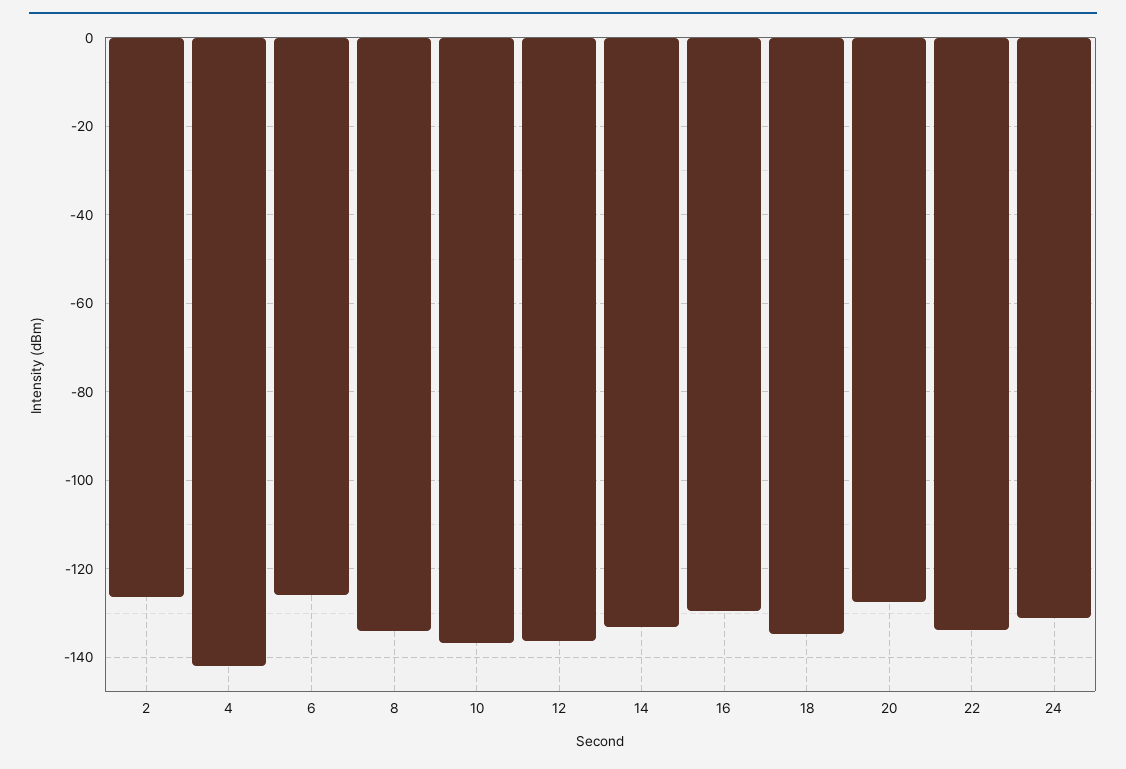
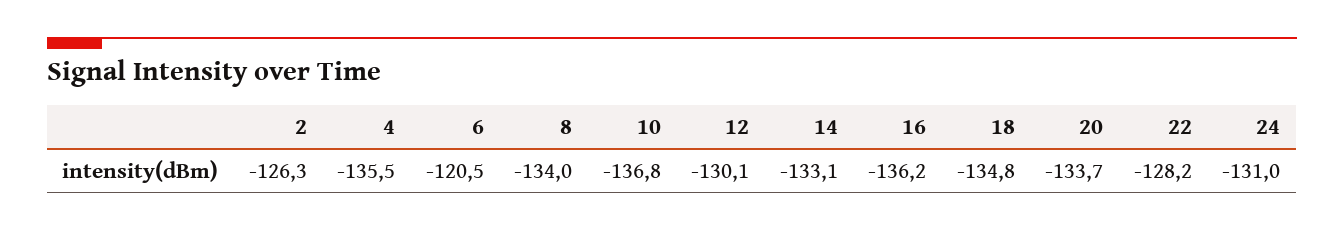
4: -142 -> -135.5
6: -126 -> -120.5
12: -136 -> -130.1
16: -130 -> -136.2
20: -128 -> -133.7
22: -134 -> -128.2

